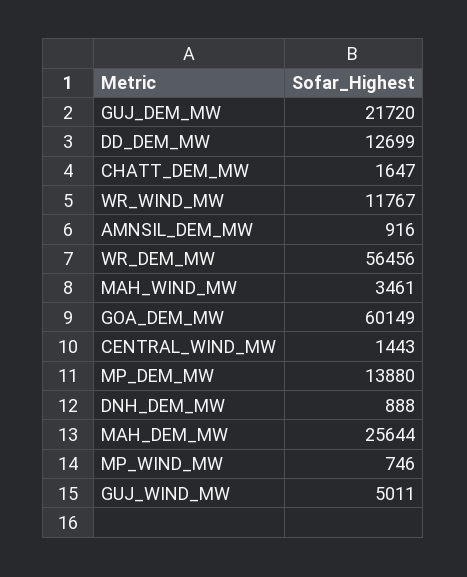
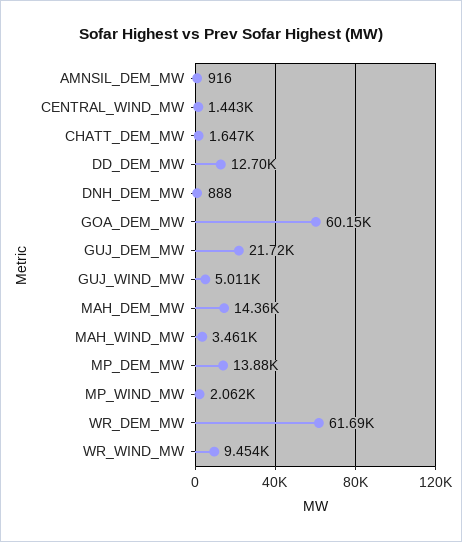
WR_WIND_MW: 11767 -> 9454
WR_DEM_MW: 56456 -> 61690
MAH_DEM_MW: 25644 -> 14360
MP_WIND_MW: 746 -> 2062

